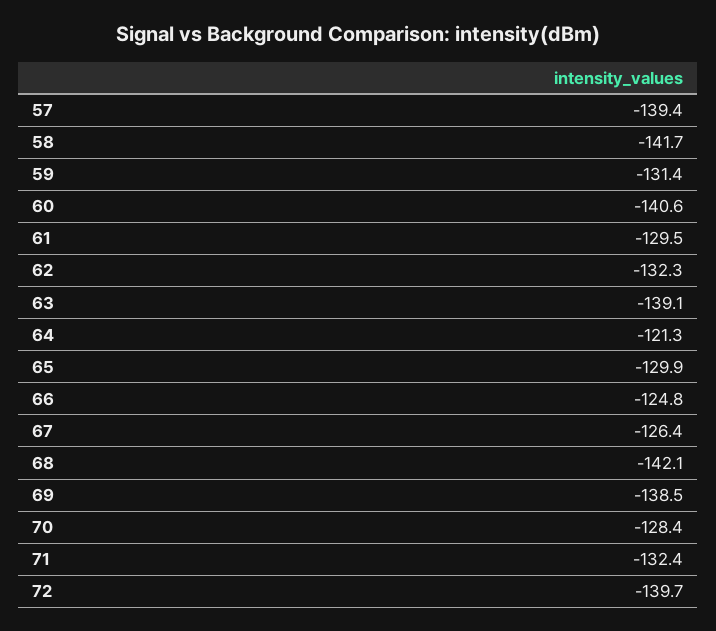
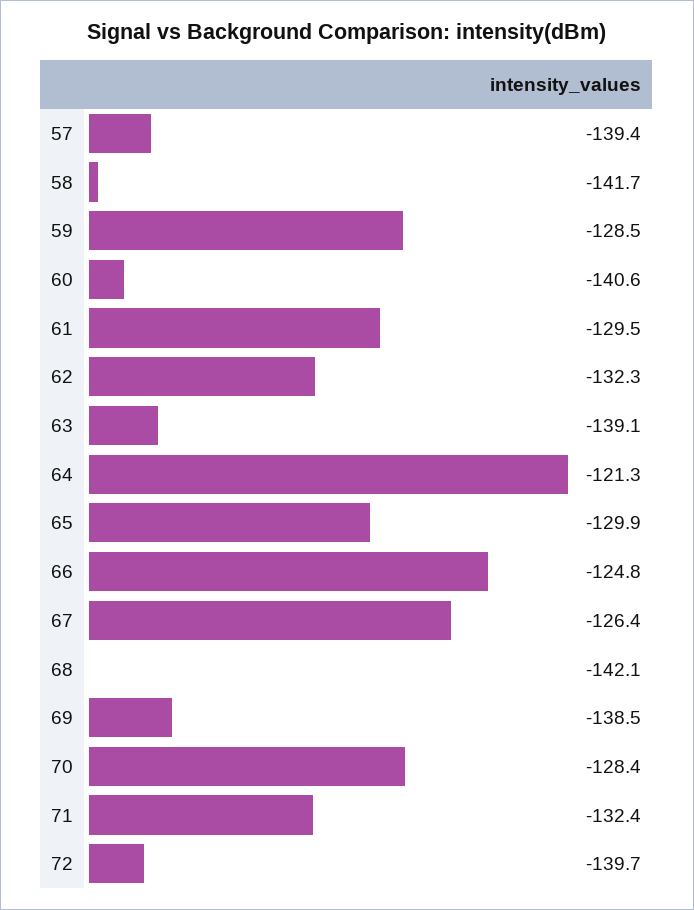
59: -131.4 -> -128.5

